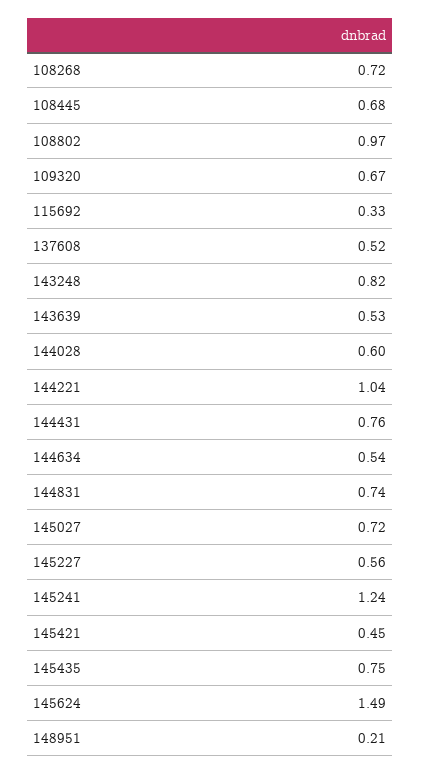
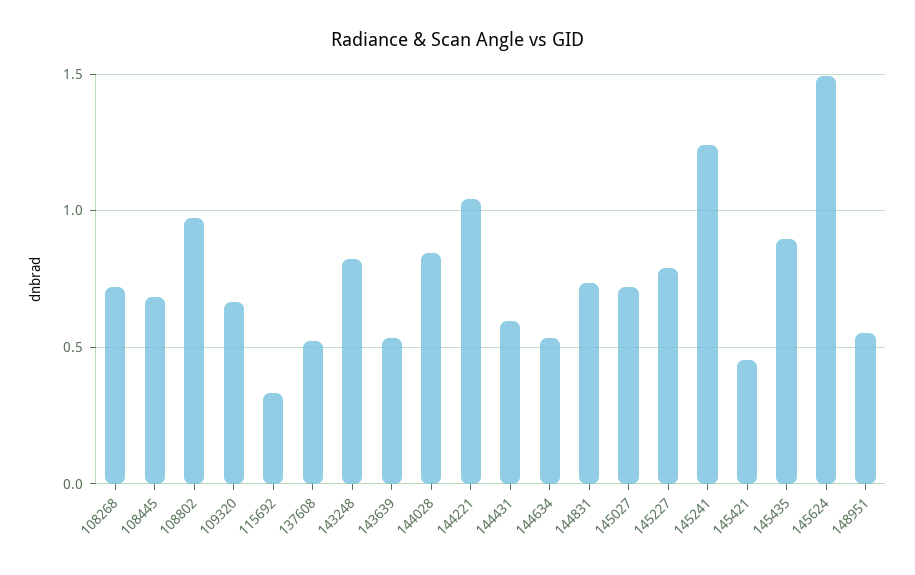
144028: 0.6 -> 0.85
144431: 0.76 -> 0.6
145227: 0.56 -> 0.8
145435: 0.75 -> 0.9
148951: 0.21 -> 0.55

